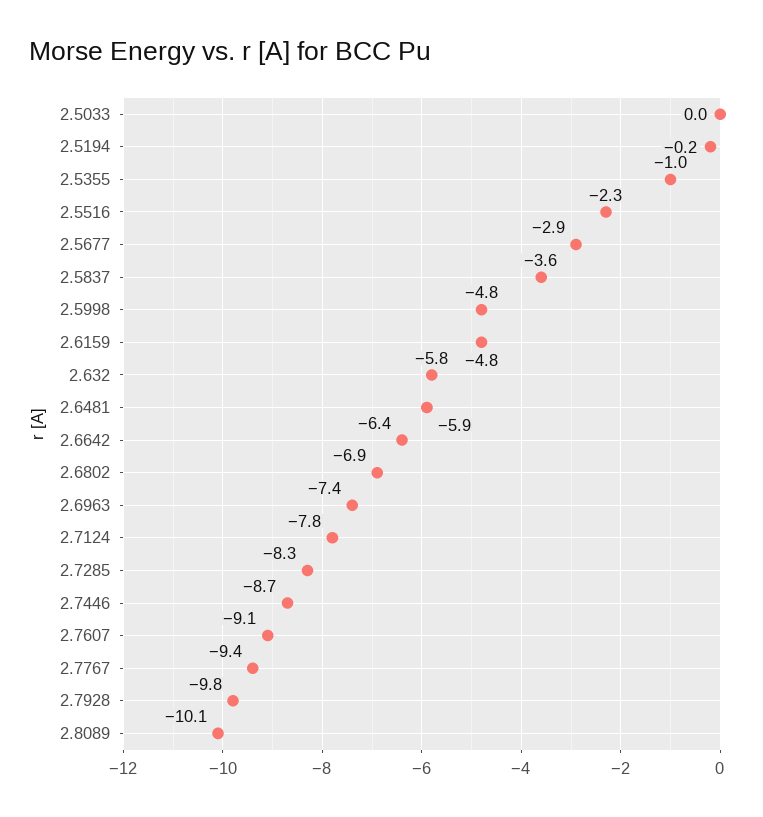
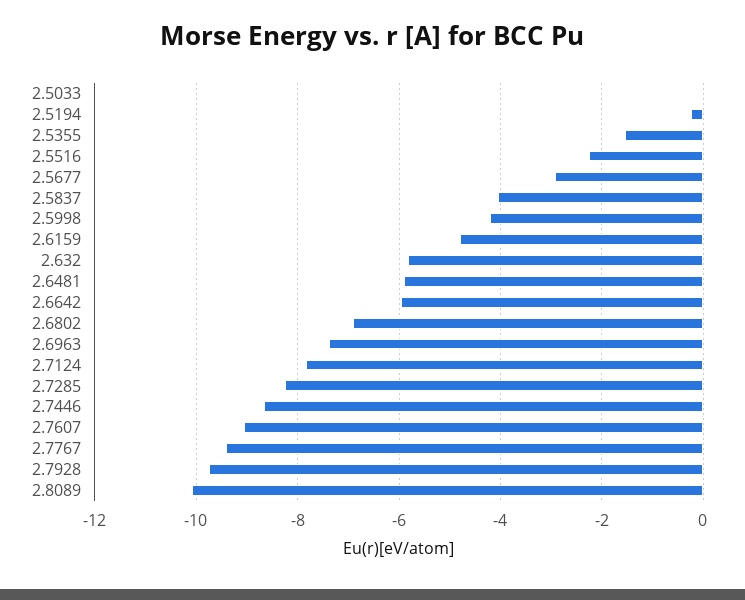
2.5355: -1 -> -1.6
2.5837: -3.6 -> -4
2.5998: -4.8 -> -4.2
2.6642: -6.4 -> -6

